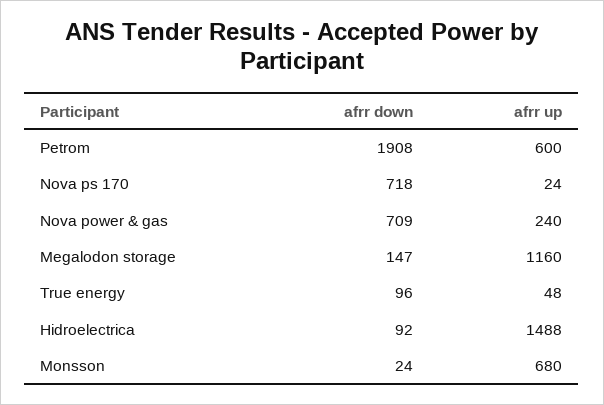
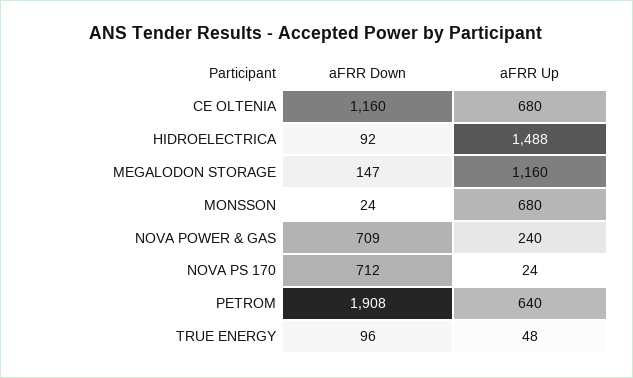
afrr up, Petrom: 600 -> 640
afrr down, Nova ps 170: 718 -> 712
afrr down, CE OLTENIA: none -> 1160
afrr up, CE OLTENIA: none -> 680

